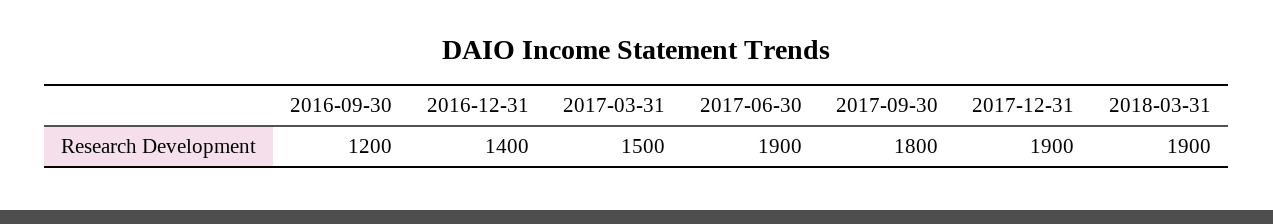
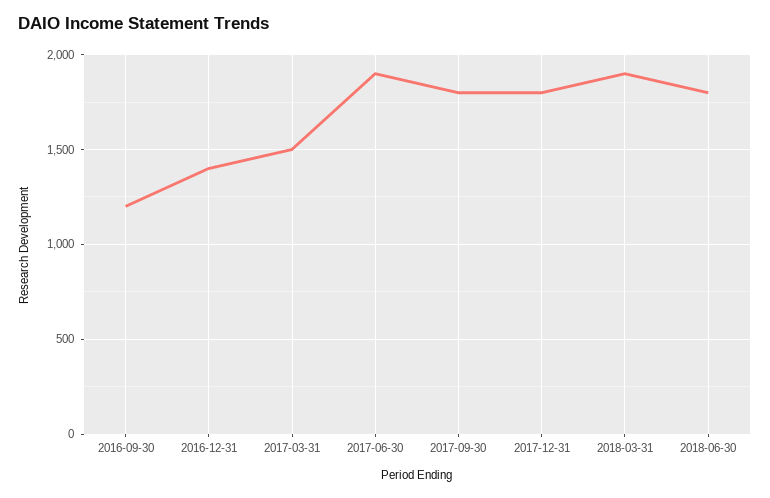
2017-12-31: 1900 -> 1800
2018-06-30: none -> 1800

